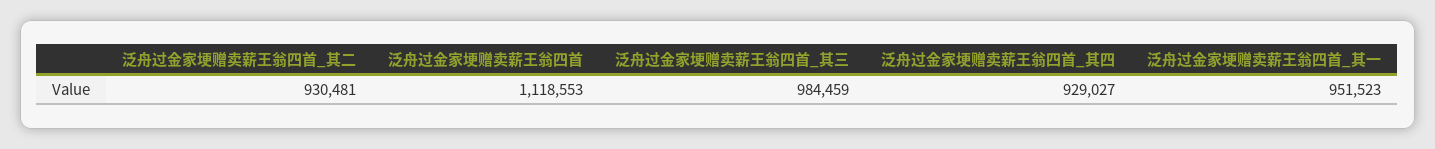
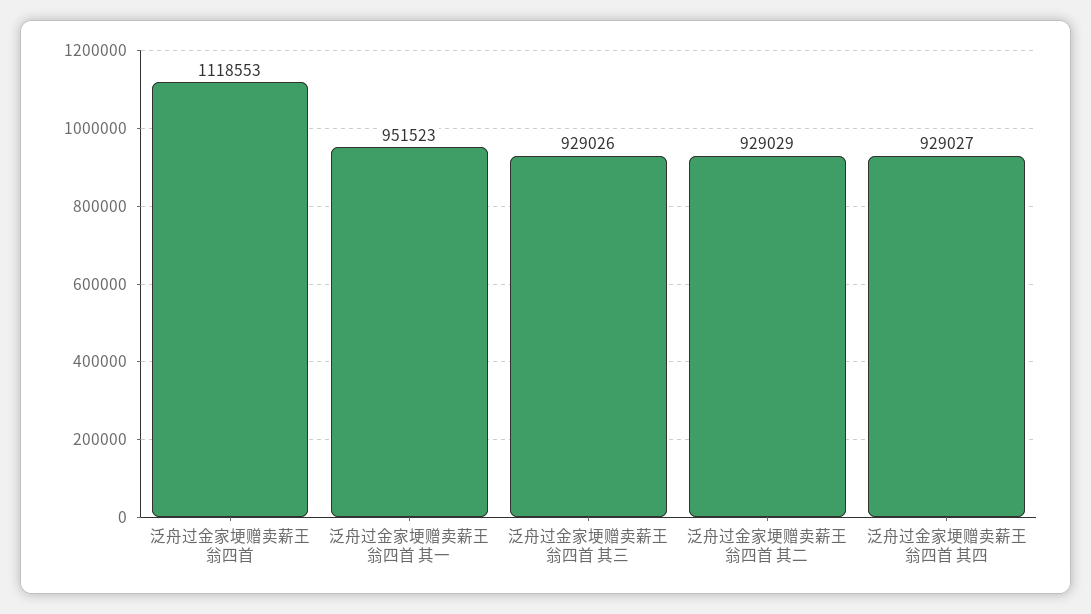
泛舟过金家埂赠卖薪王翁四首_其二: 930481 -> 929029
泛舟过金家埂赠卖薪王翁四首_其三: 984459 -> 929026

